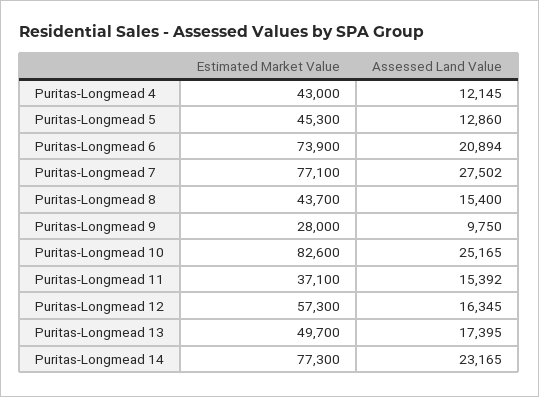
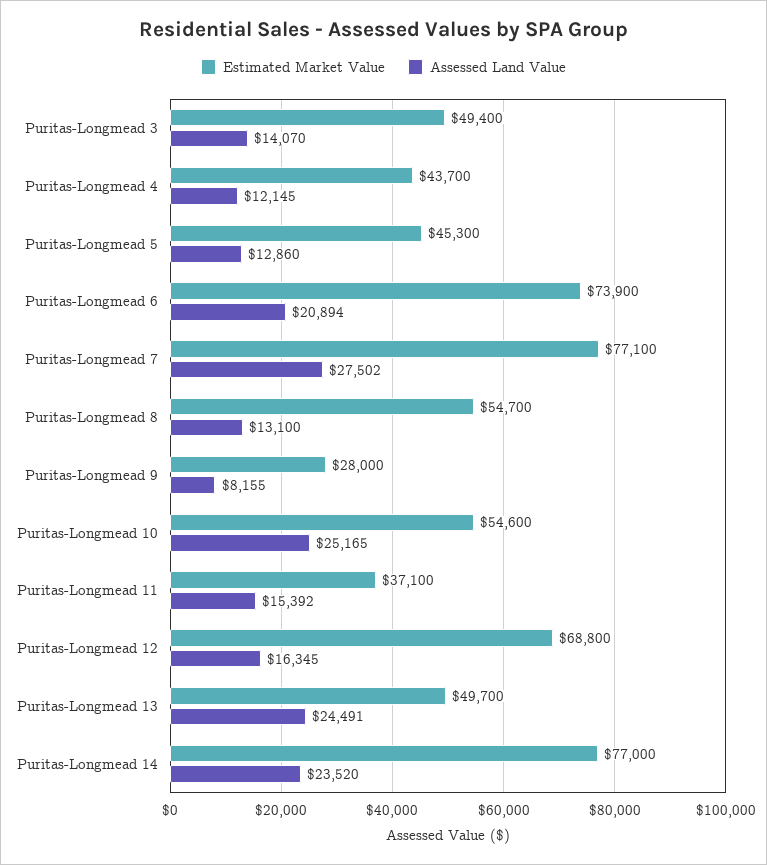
Estimated Market Value, Puritas-Longmead 4: 43000 -> 43700
Estimated Market Value, Puritas-Longmead 8: 43700 -> 54700
Assessed Land Value, Puritas-Longmead 8: 15400 -> 13100
Assessed Land Value, Puritas-Longmead 9: 9750 -> 8155
Estimated Market Value, Puritas-Longmead 10: 82600 -> 54600
Estimated Market Value, Puritas-Longmead 12: 57300 -> 68800
Assessed Land Value, Puritas-Longmead 13: 17395 -> 24491
Estimated Market Value, Puritas-Longmead 14: 77300 -> 77000
Assessed Land Value, Puritas-Longmead 14: 23165 -> 23520
Estimated Market Value, Puritas-Longmead 3: none -> 49400
Assessed Land Value, Puritas-Longmead 3: none -> 14070

